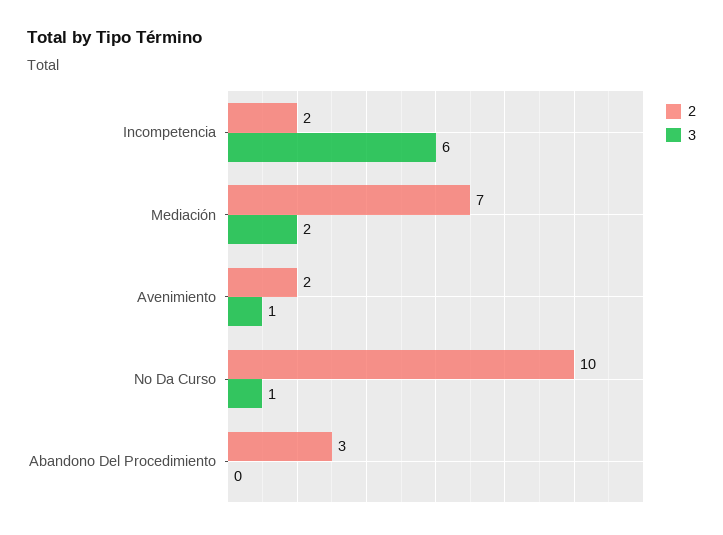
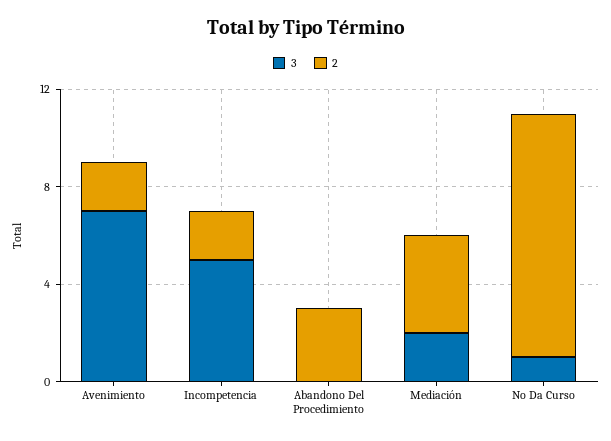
3, Incompetencia: 6 -> 5
2, Mediación: 7 -> 4
3, Avenimiento: 1 -> 7

